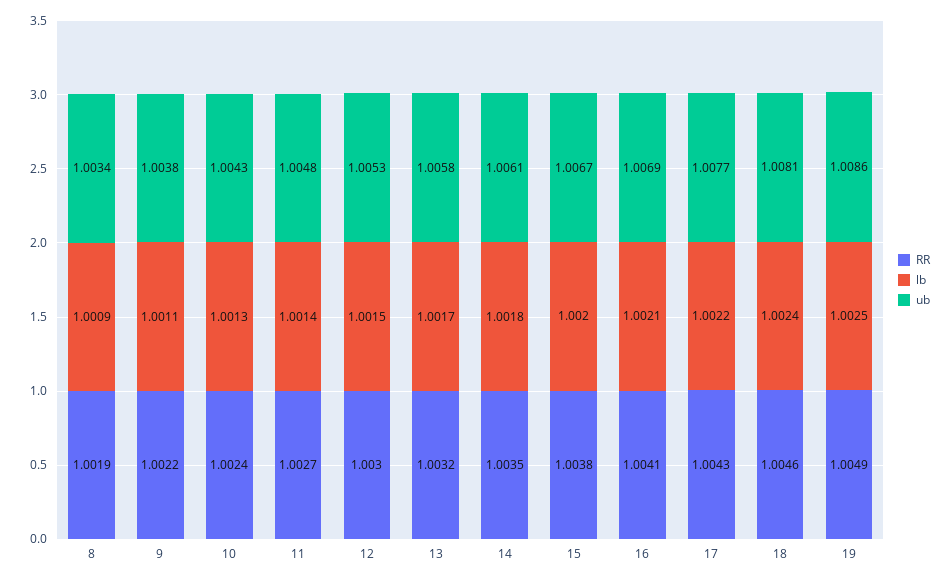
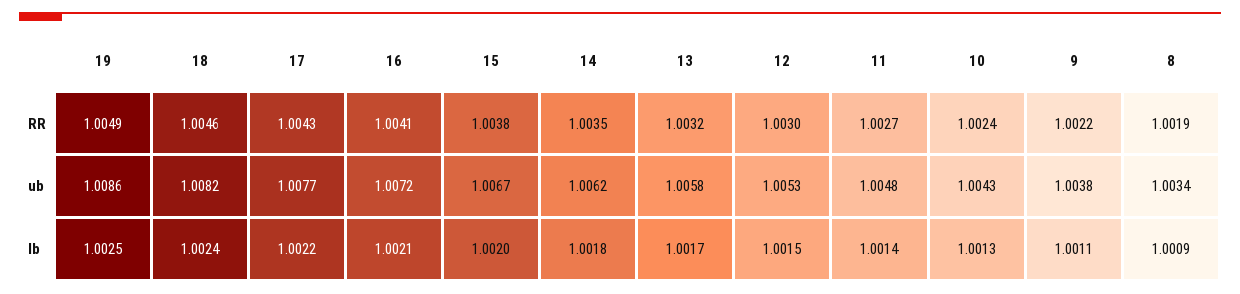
ub, 14: 1.0061 -> 1.0062
ub, 16: 1.0069 -> 1.0072
ub, 18: 1.0081 -> 1.0082

